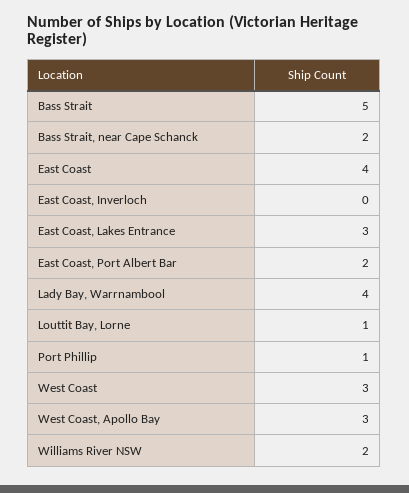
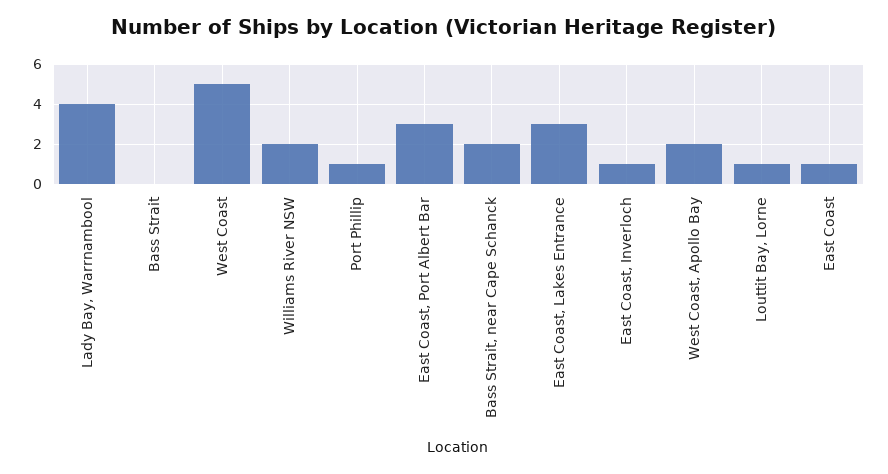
Bass Strait: 5 -> 0
East Coast: 4 -> 1
East Coast, Inverloch: 0 -> 1
East Coast, Port Albert Bar: 2 -> 3
West Coast: 3 -> 5
West Coast, Apollo Bay: 3 -> 2

